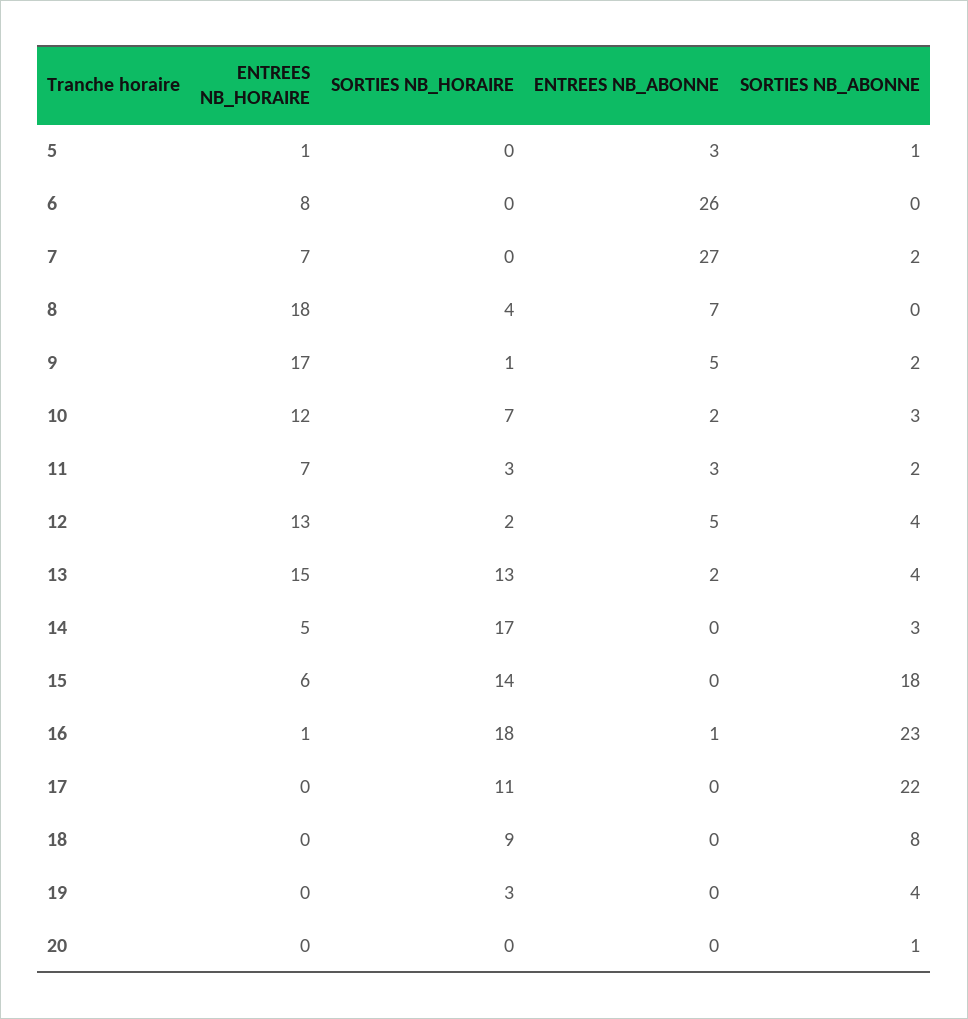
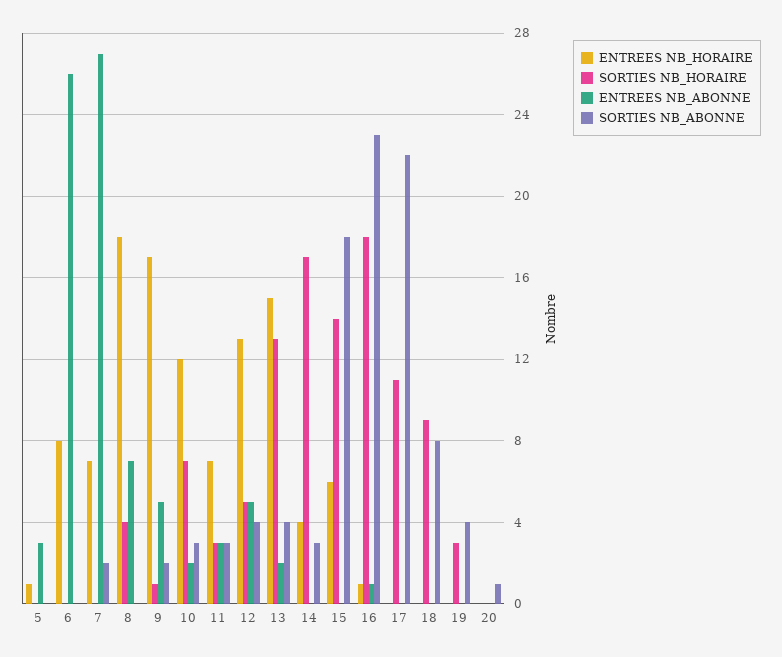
SORTIES NB_ABONNE, 5: 1 -> 0
SORTIES NB_ABONNE, 11: 2 -> 3
SORTIES NB_HORAIRE, 12: 2 -> 5
ENTREES NB_HORAIRE, 14: 5 -> 4

